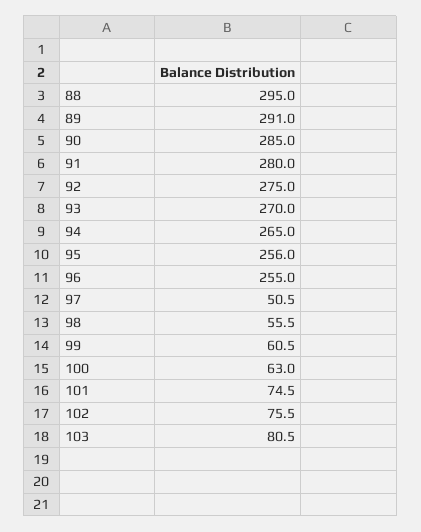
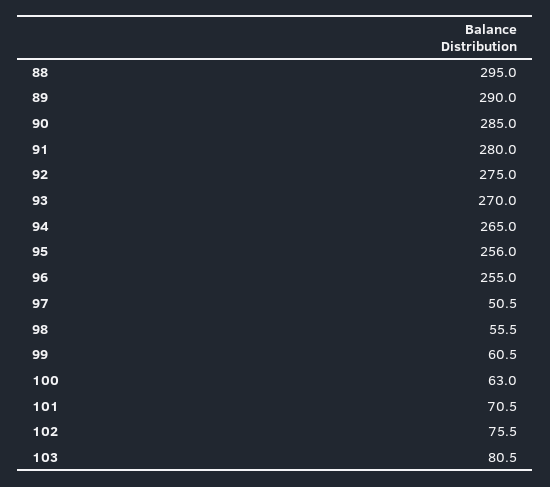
89: 291 -> 290
101: 74.5 -> 70.5

